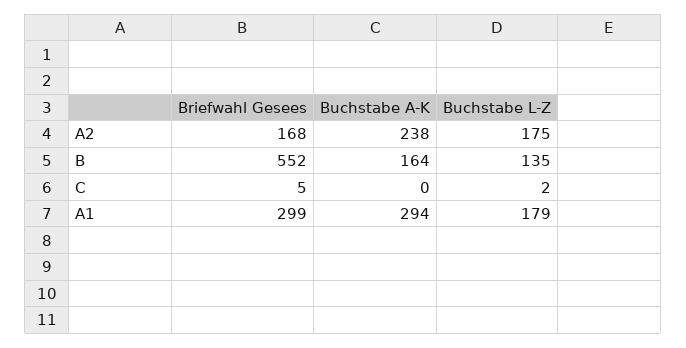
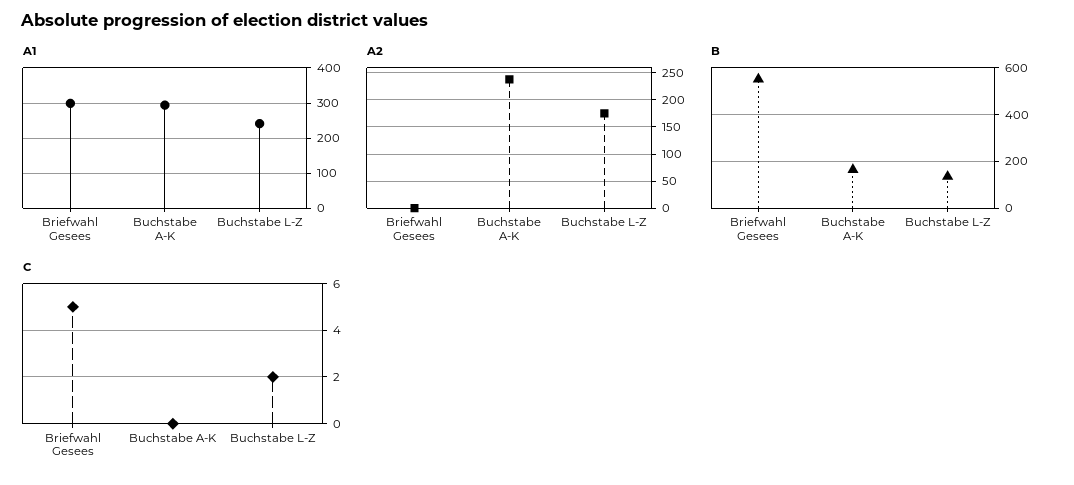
A2, Briefwahl Gesees: 168 -> 0
A1, Buchstabe L-Z: 179 -> 240

